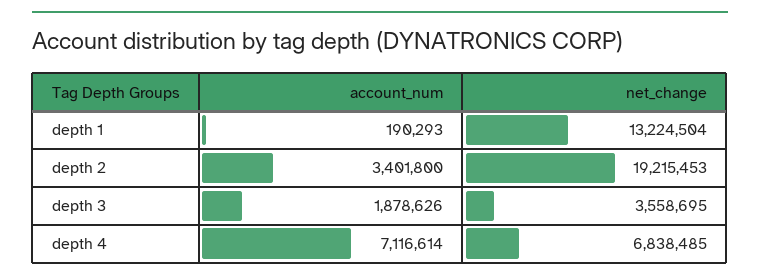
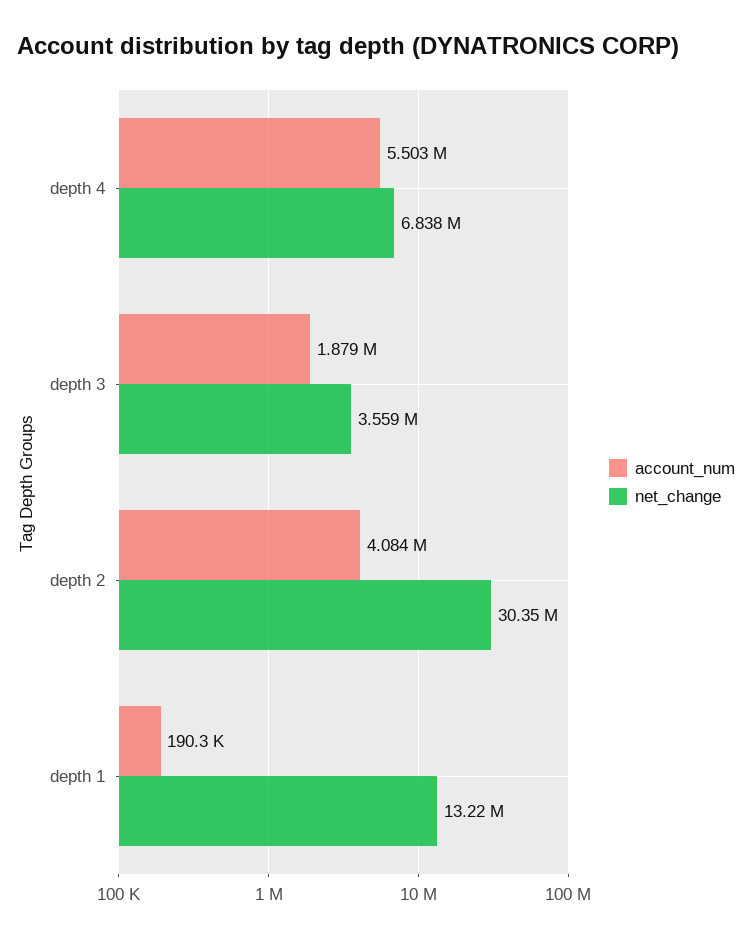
account_num, depth 2: 3401800 -> 4084000
net_change, depth 2: 19215453 -> 30350000
account_num, depth 4: 7116614 -> 5503000

